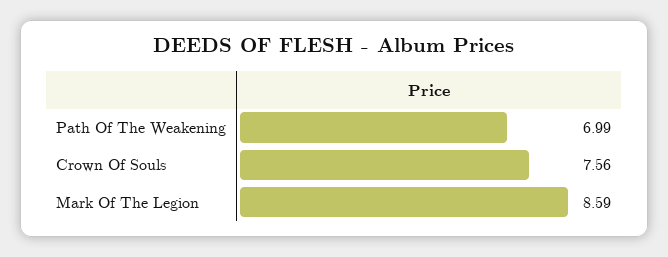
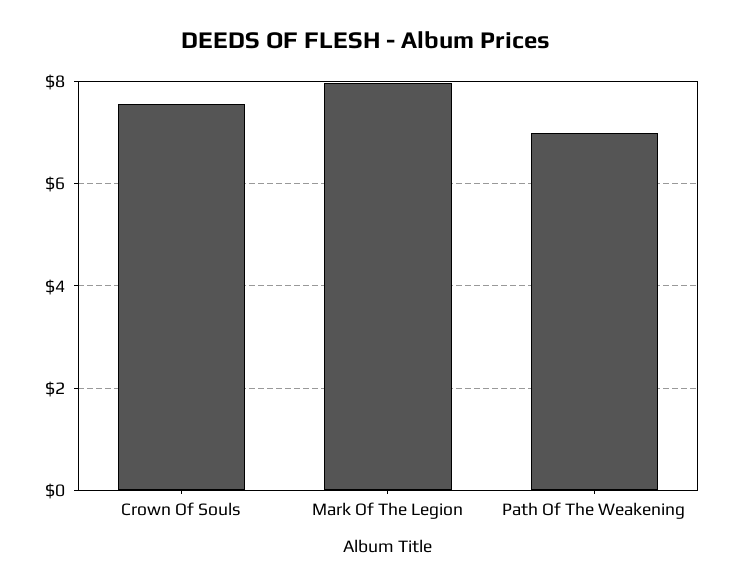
Mark Of The Legion: 8.59 -> 8

